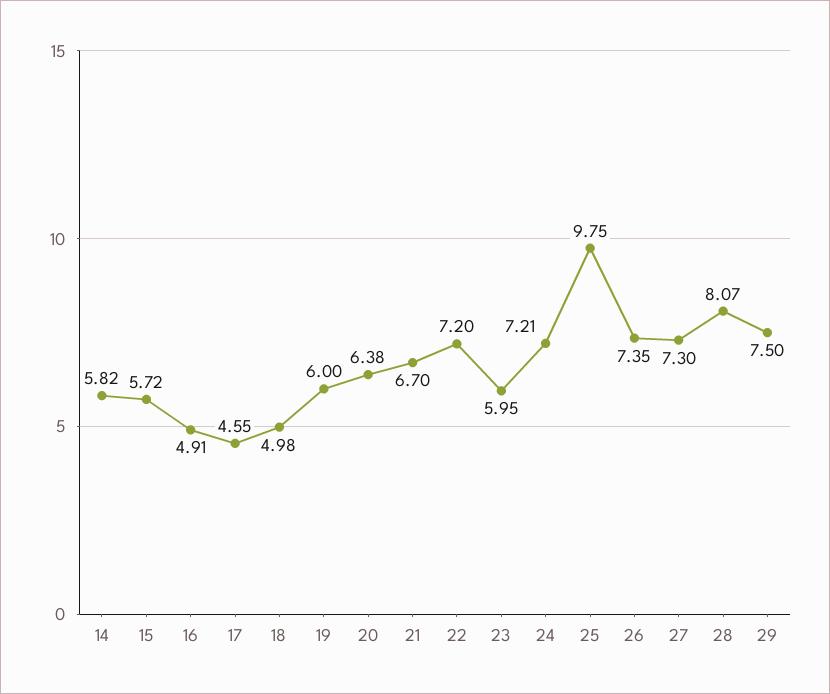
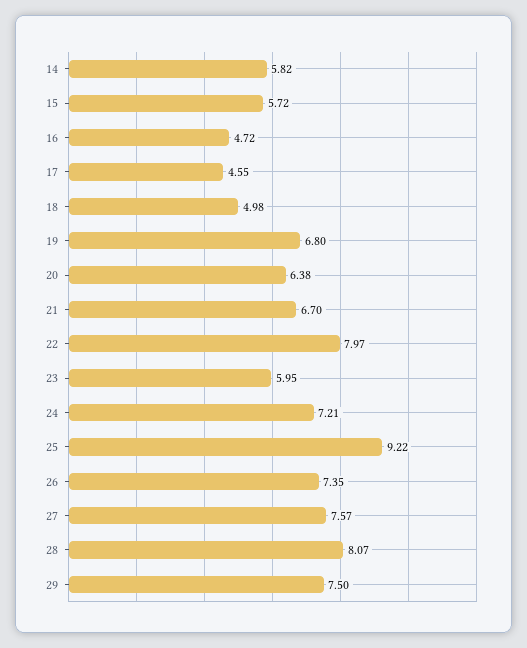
16: 4.91 -> 4.72
19: 6 -> 6.8
22: 7.2 -> 7.97
25: 9.75 -> 9.22
27: 7.3 -> 7.57

